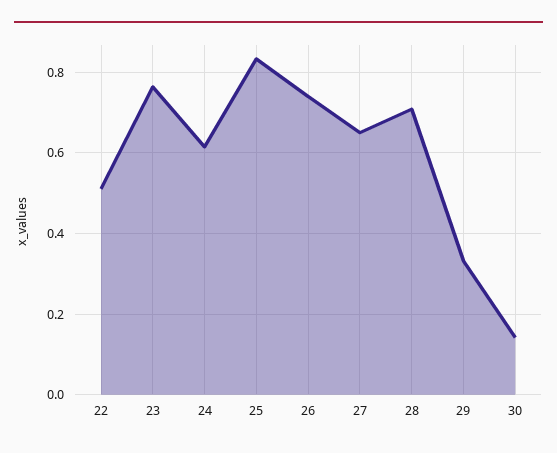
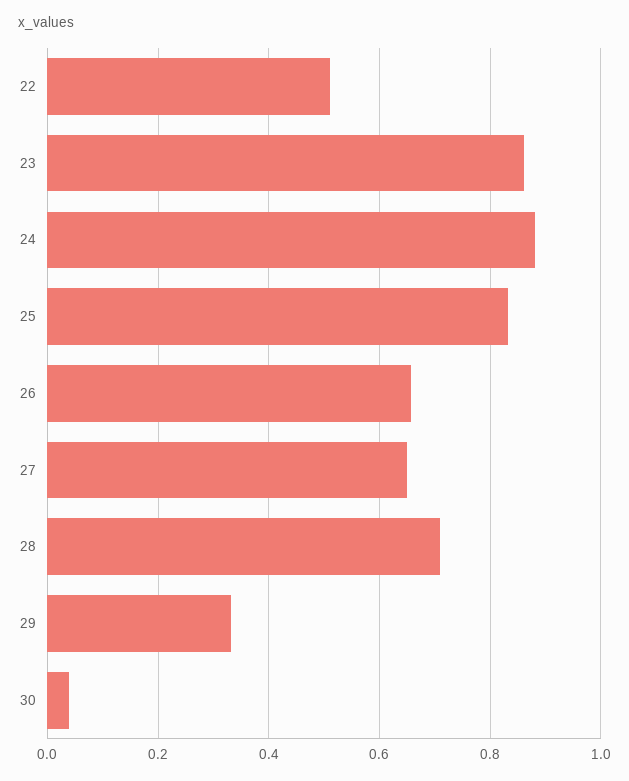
23: 0.76 -> 0.86
24: 0.62 -> 0.88
26: 0.74 -> 0.66
30: 0.14 -> 0.04

